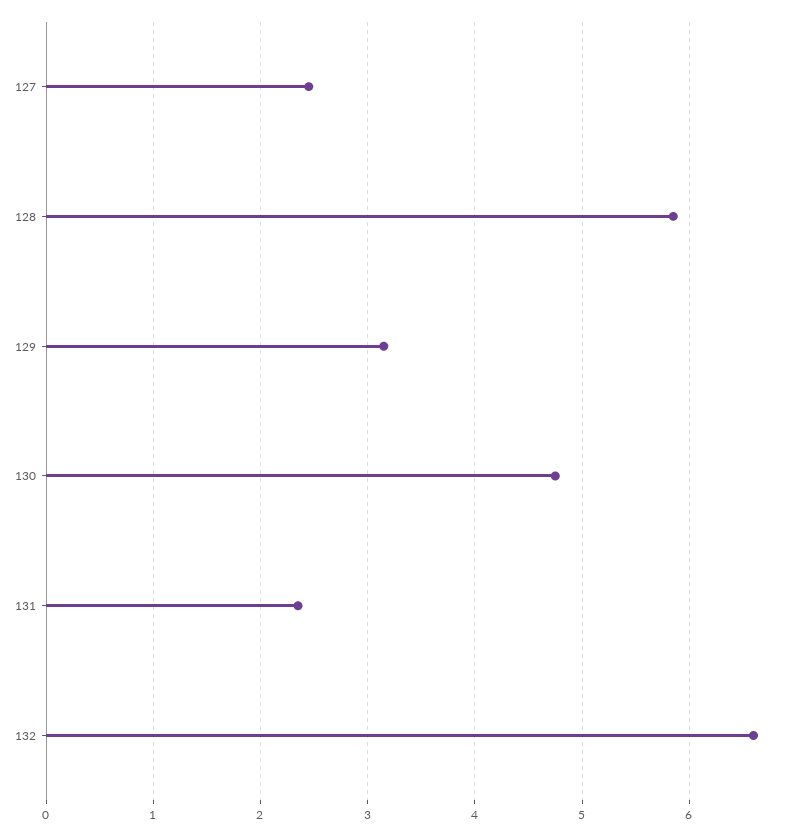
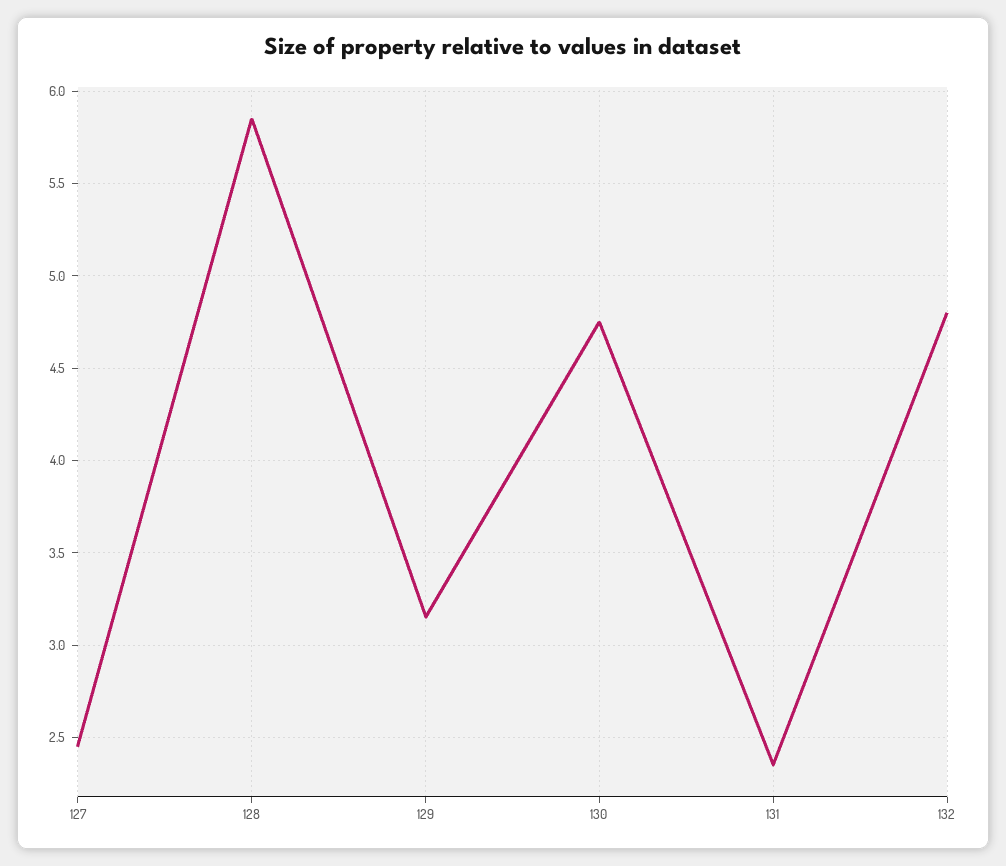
132: 6.6 -> 4.8

